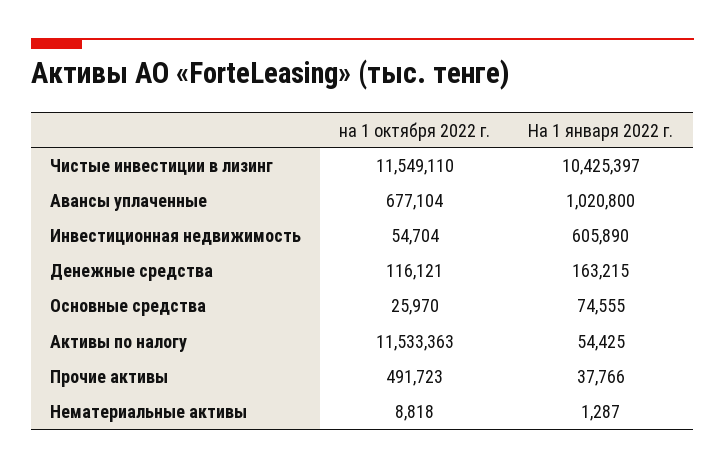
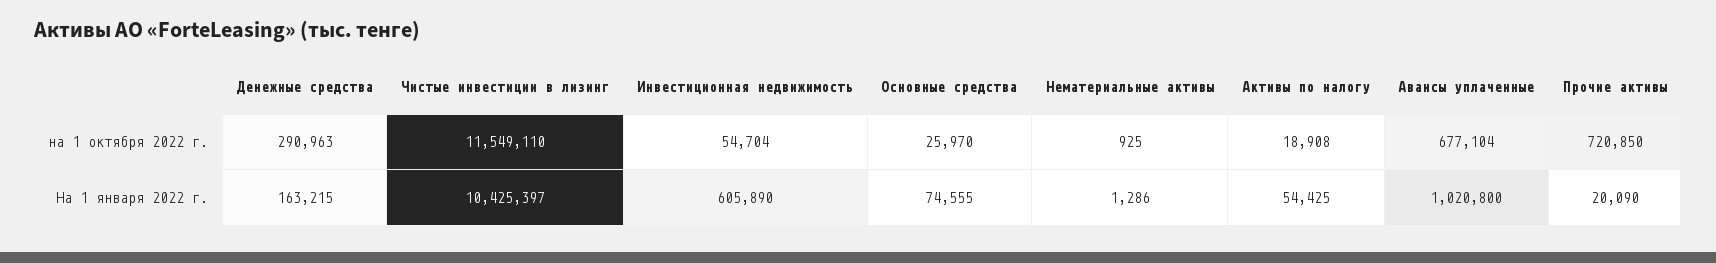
на 1 октября 2022 г., Денежные средства: 116121 -> 290963
на 1 октября 2022 г., Активы по налогу: 11533363 -> 18908
на 1 октября 2022 г., Прочие активы: 491723 -> 720850
На 1 января 2022 г., Прочие активы: 37766 -> 20090
на 1 октября 2022 г., Нематериальные активы: 8818 -> 925
На 1 января 2022 г., Нематериальные активы: 1287 -> 1286

